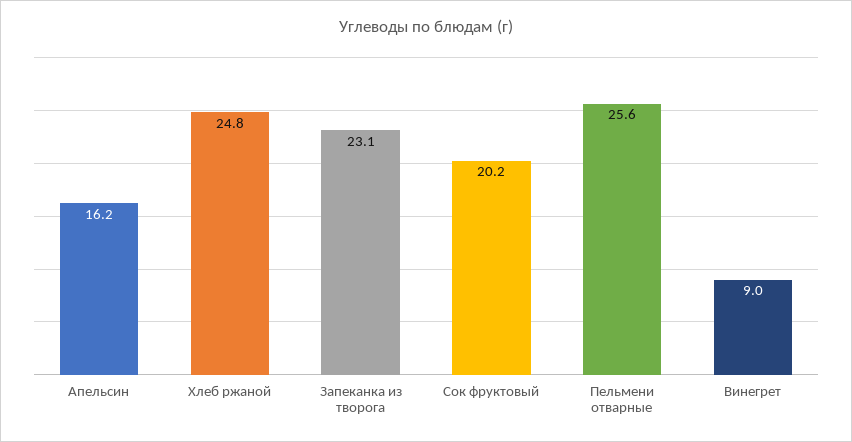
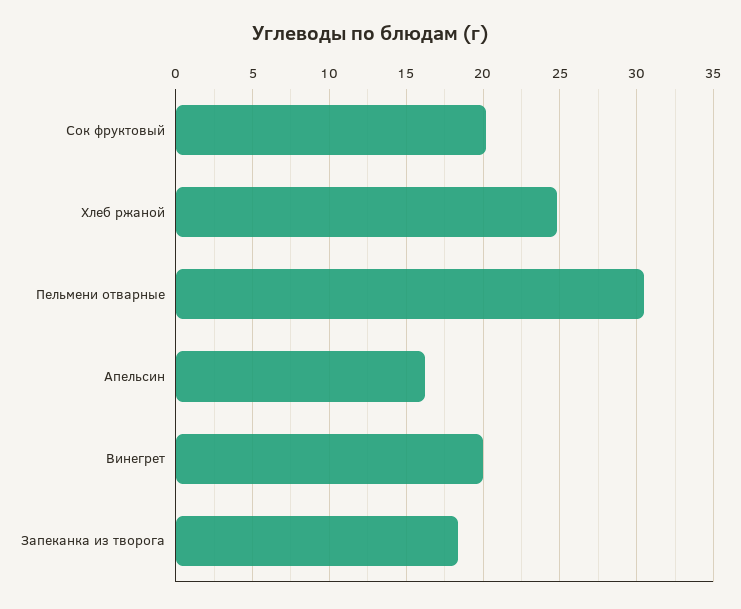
Запеканка из творога: 23.1 -> 18.5
Пельмени отварные: 25.6 -> 30.5
Винегрет: 9 -> 20

